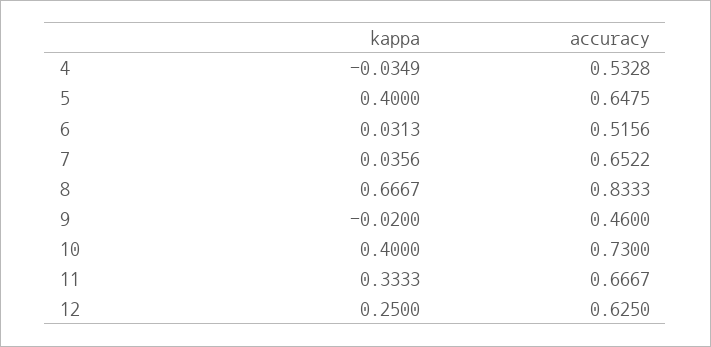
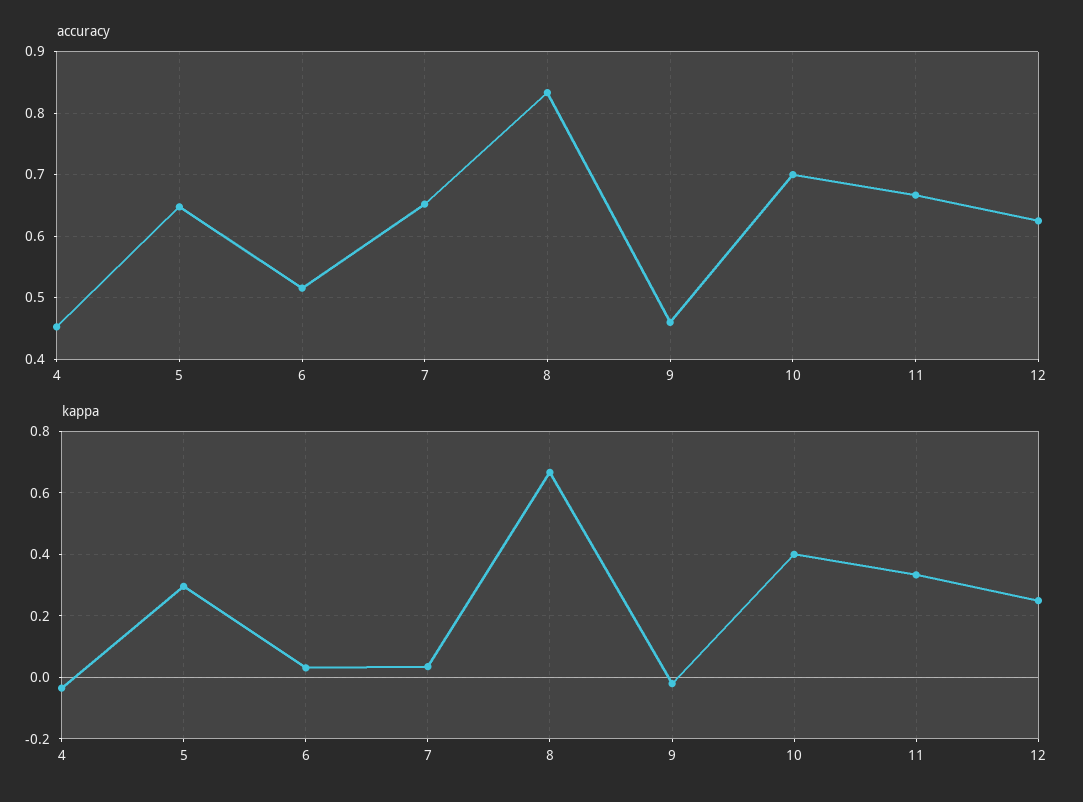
accuracy, 4: 0.5328 -> 0.45
kappa, 5: 0.4 -> 0.3
accuracy, 10: 0.73 -> 0.7

